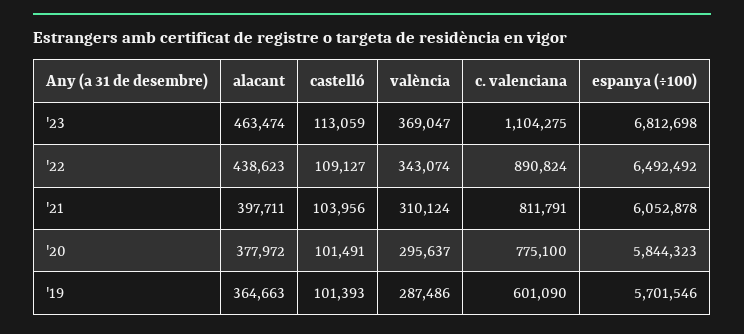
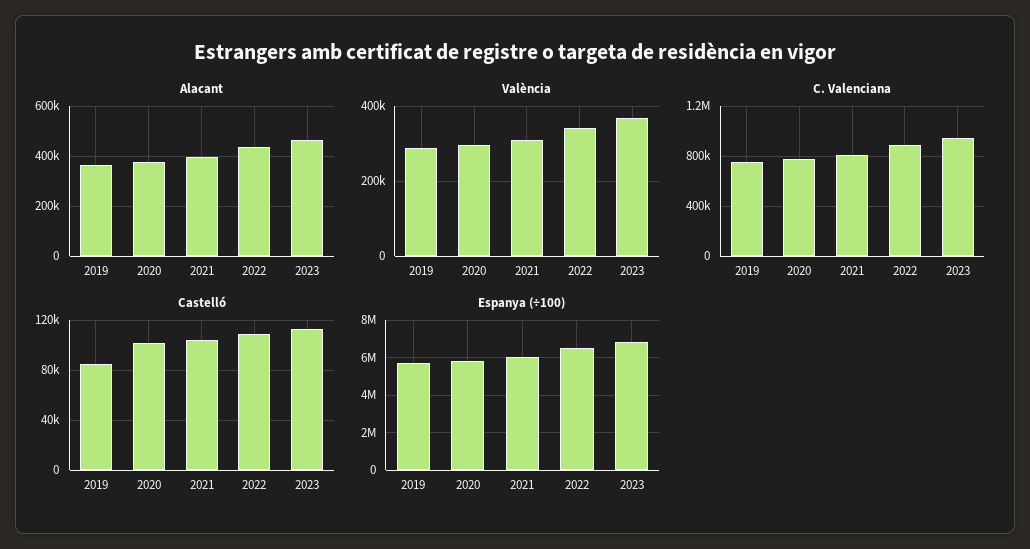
c. valenciana, '23: 1104275 -> 950000
castelló, '19: 101393 -> 85000
c. valenciana, '19: 601090 -> 750000

